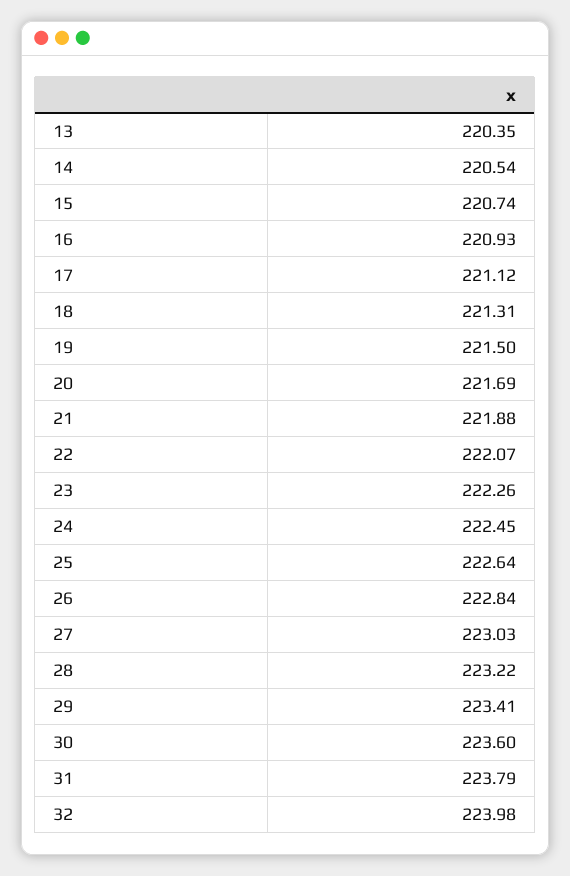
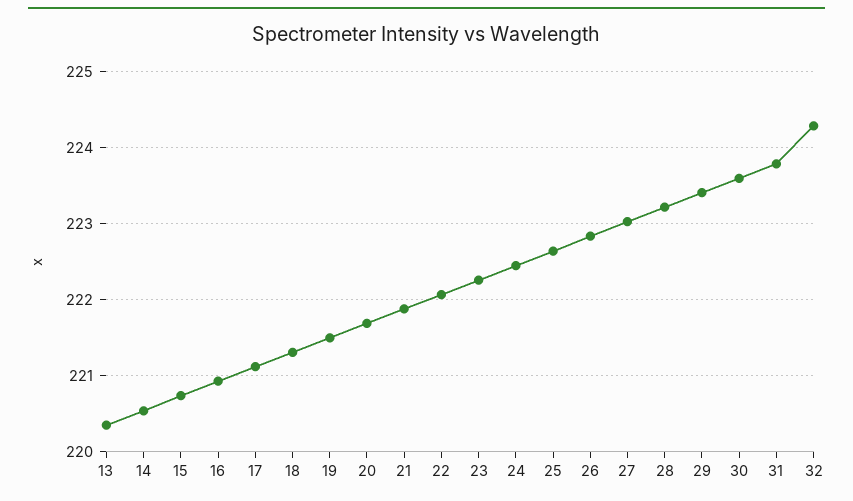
32: 223.98 -> 224.3

